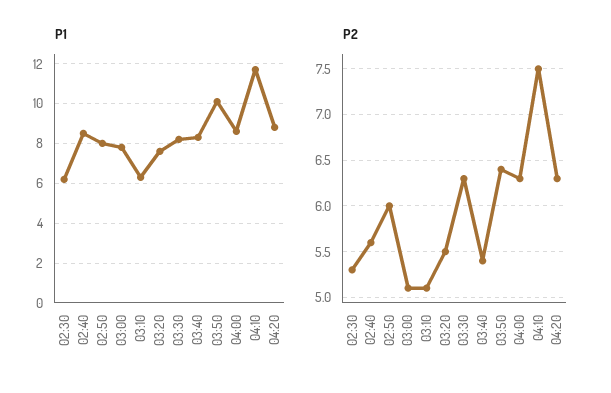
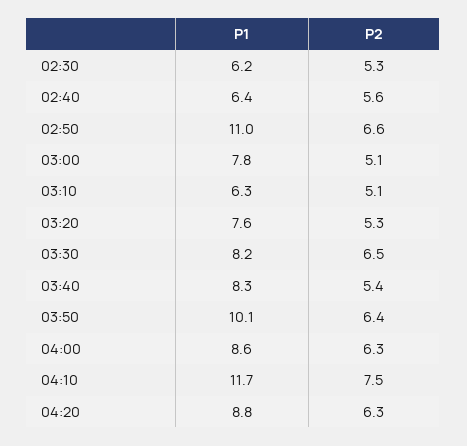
P1, 02:40: 8.5 -> 6.4
P1, 02:50: 8 -> 11
P2, 02:50: 6 -> 6.6
P2, 03:20: 5.5 -> 5.3
P2, 03:30: 6.3 -> 6.5

